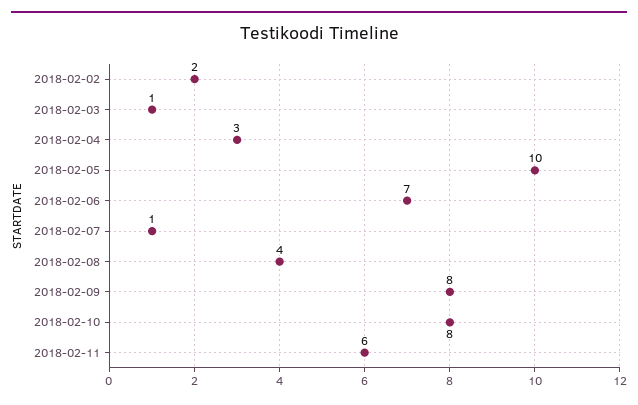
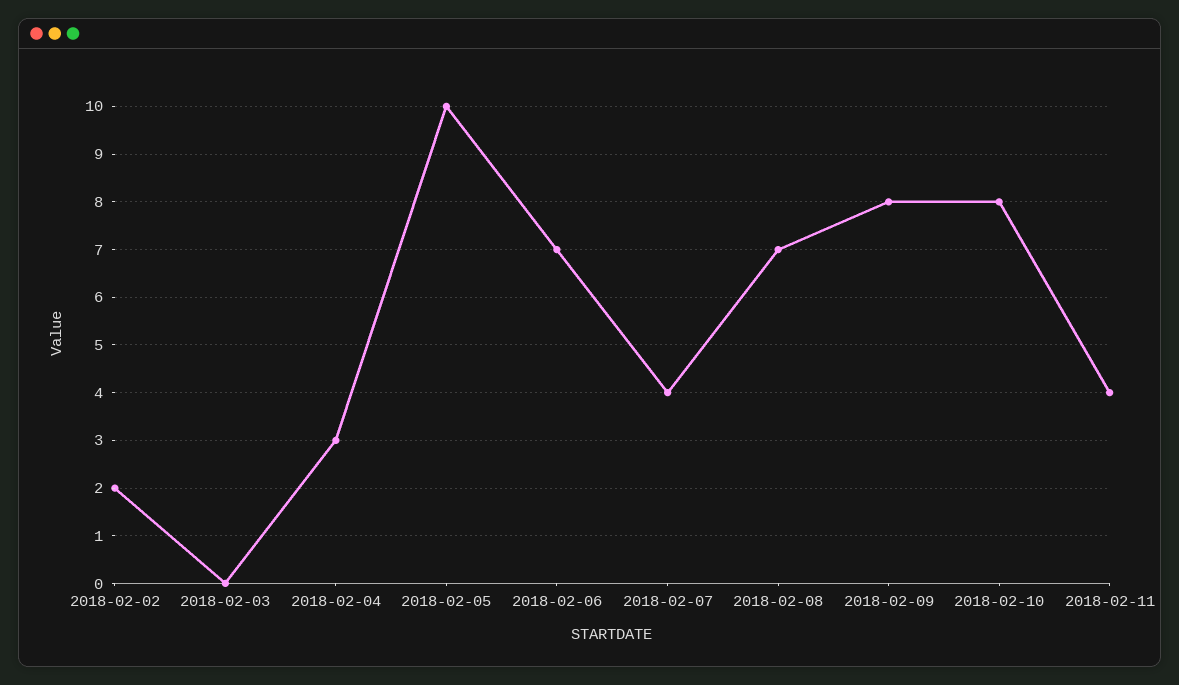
2018-02-03: 1 -> 0
2018-02-07: 1 -> 4
2018-02-08: 4 -> 7
2018-02-11: 6 -> 4

